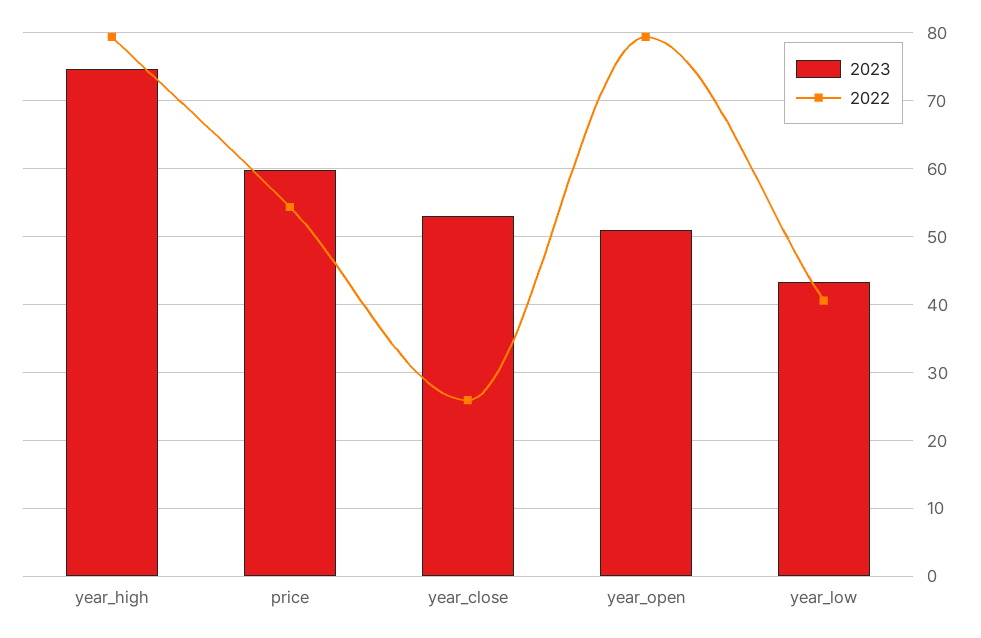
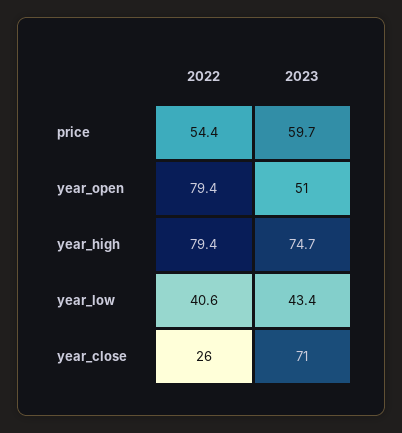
2023, year_close: 53 -> 71

